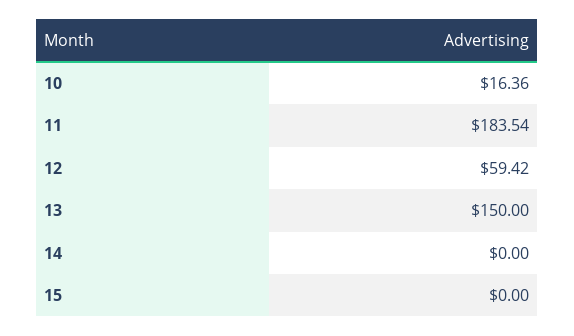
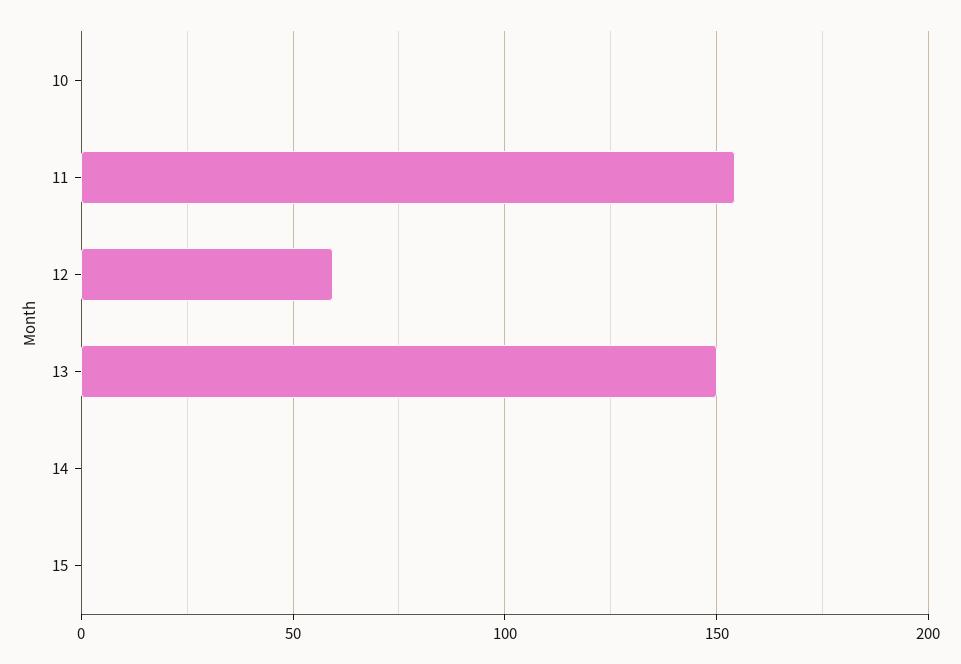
10: 16.36 -> 0
11: 183.54 -> 155

